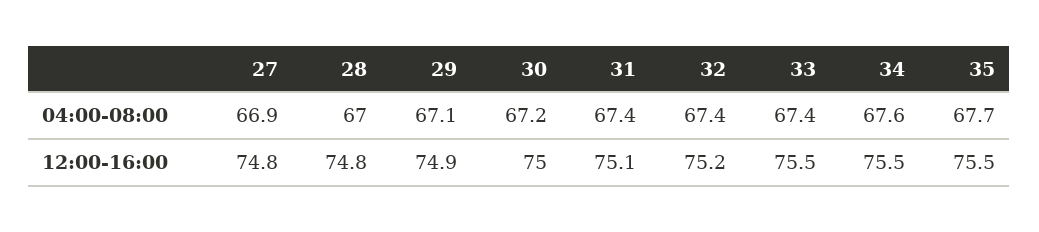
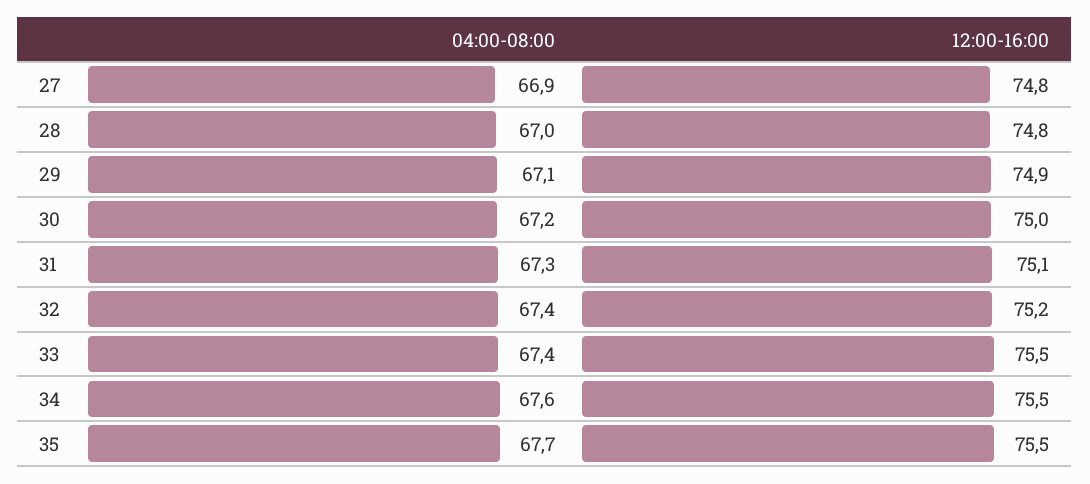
31, 04:00-08:00: 67.4 -> 67.3

